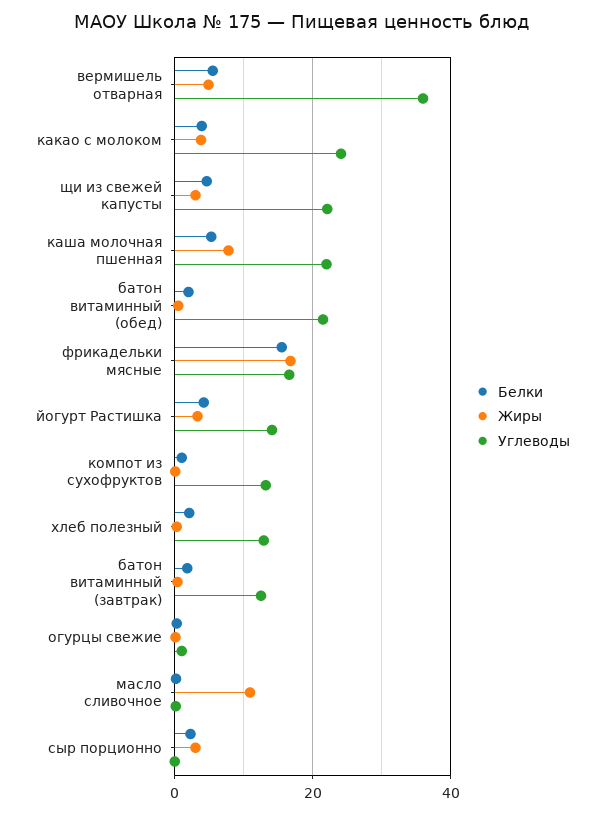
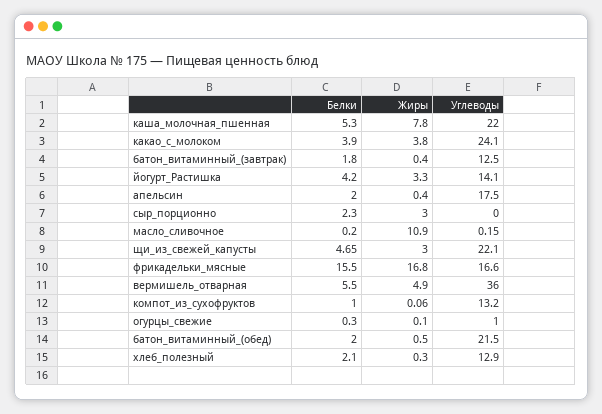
Белки, апельсин: none -> 2
Жиры, апельсин: none -> 0.4
Углеводы, апельсин: none -> 17.5

